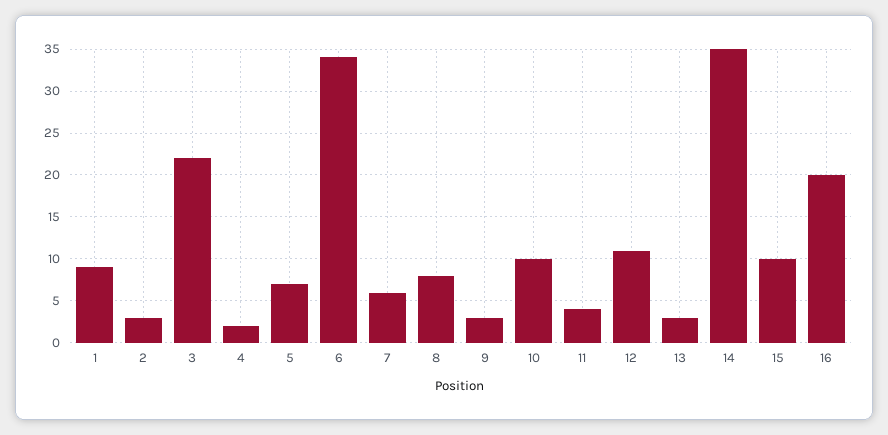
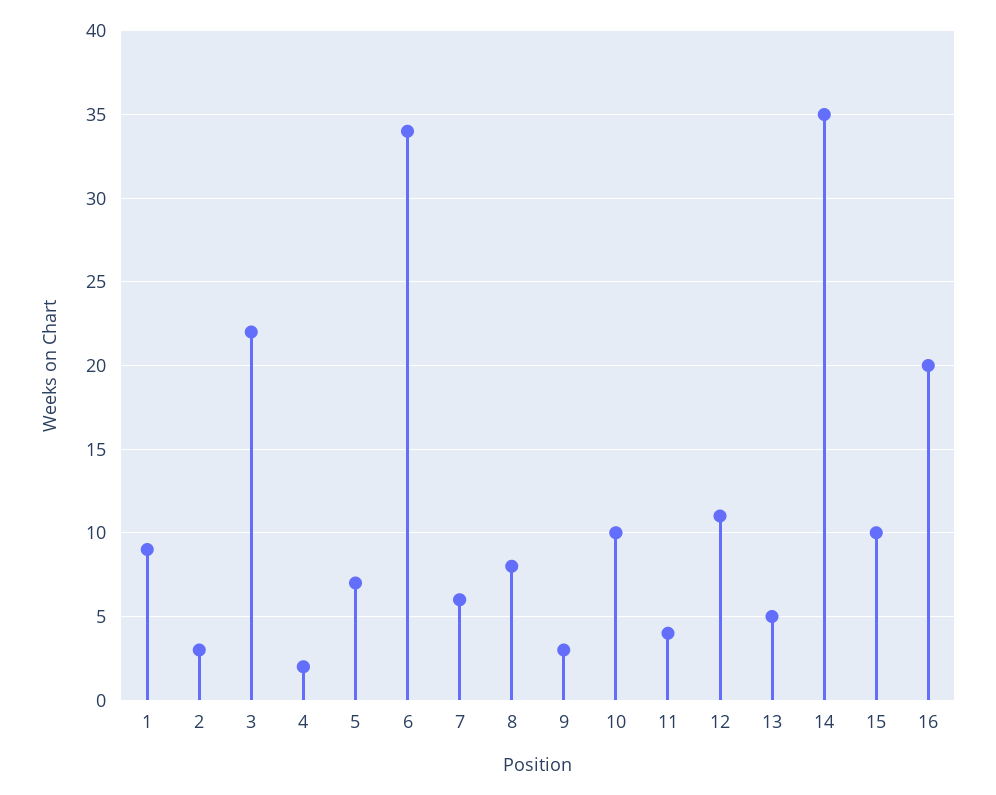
13: 3 -> 5

